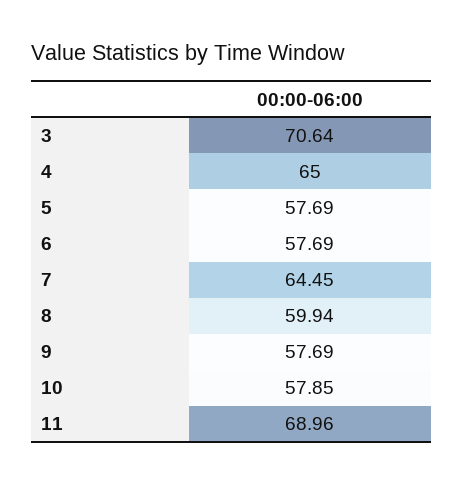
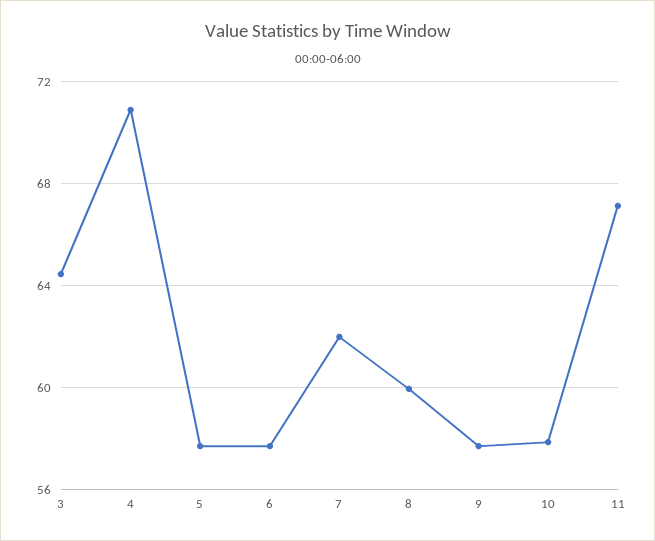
3: 70.64 -> 64.5
4: 65 -> 71
7: 64.45 -> 62
11: 68.96 -> 67

